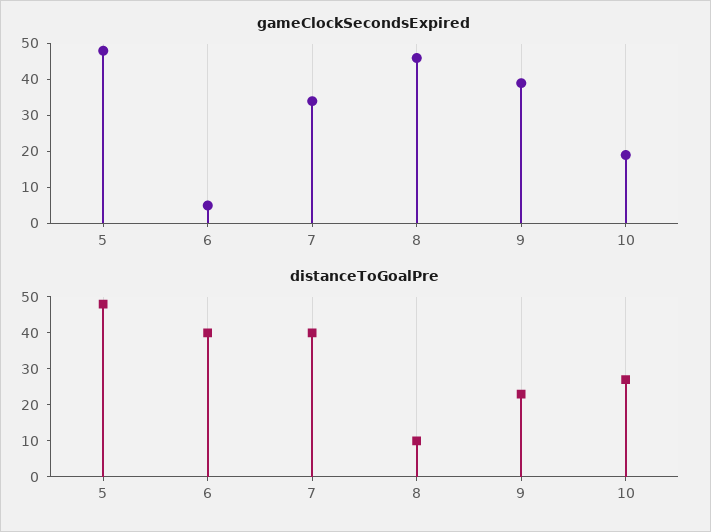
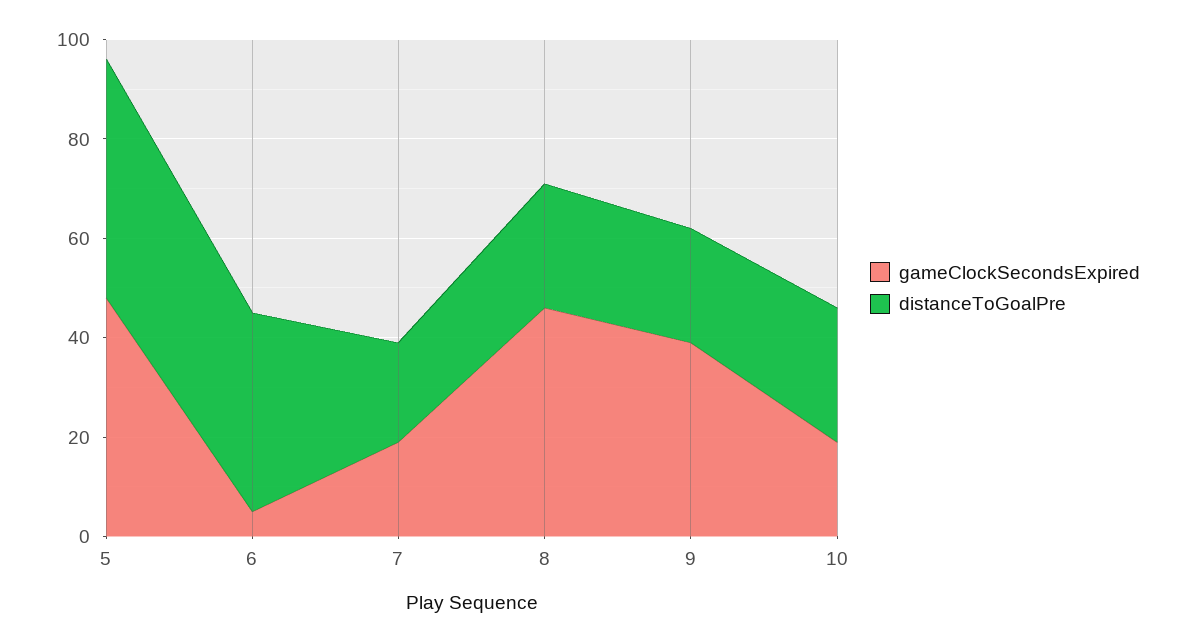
gameClockSecondsExpired, 7: 35 -> 20
distanceToGoalPre, 7: 40 -> 20
distanceToGoalPre, 8: 10 -> 25

